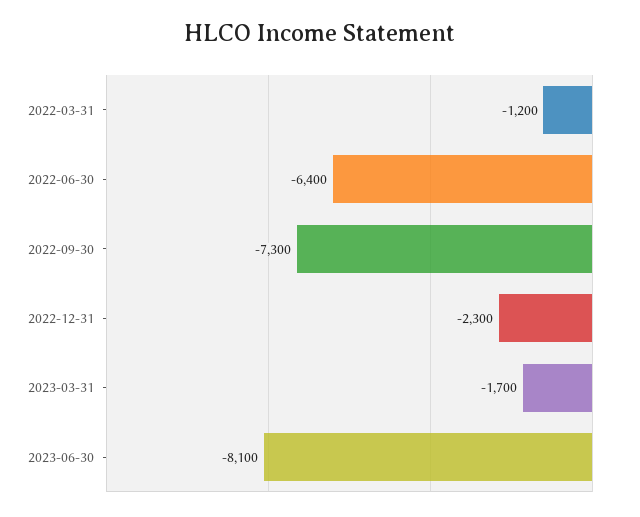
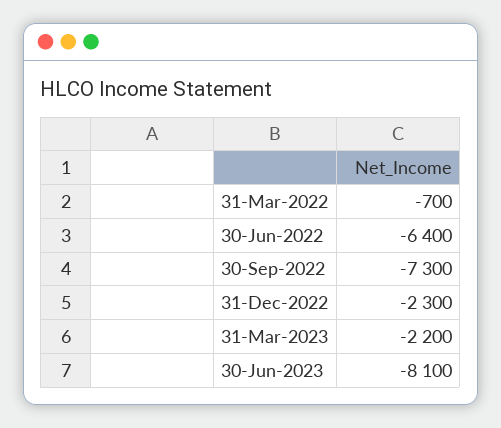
2022-03-31: -1200 -> -700
2023-03-31: -1700 -> -2200

